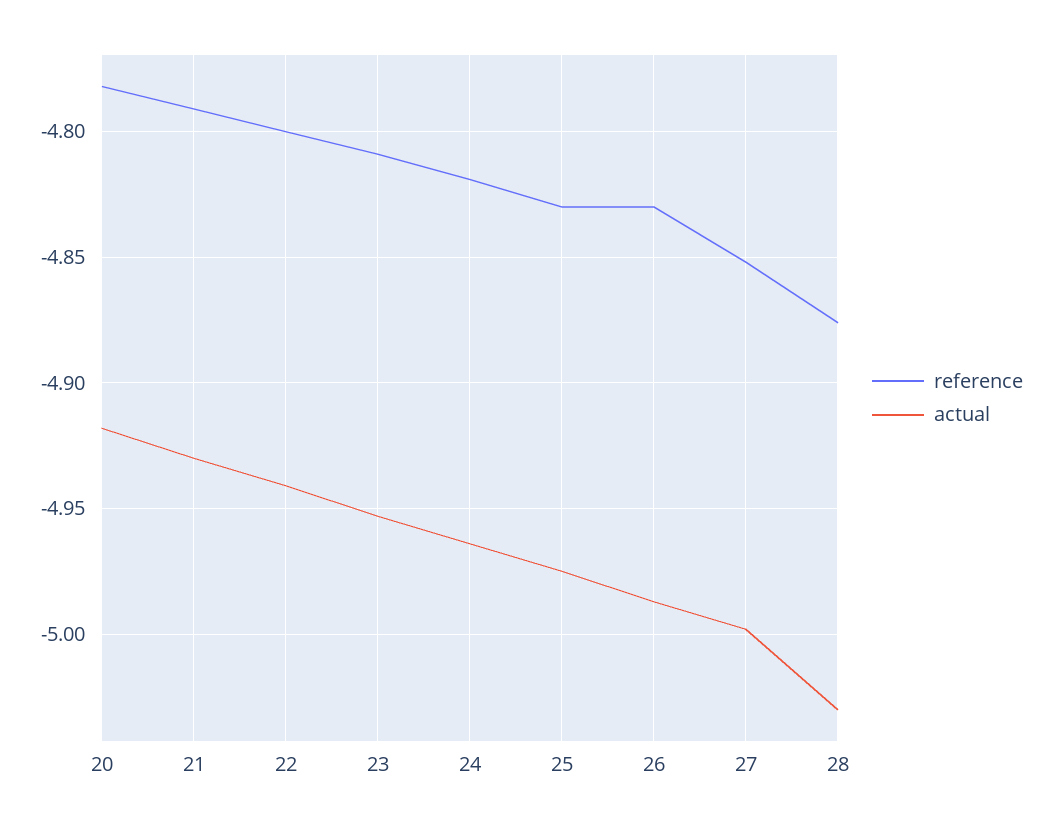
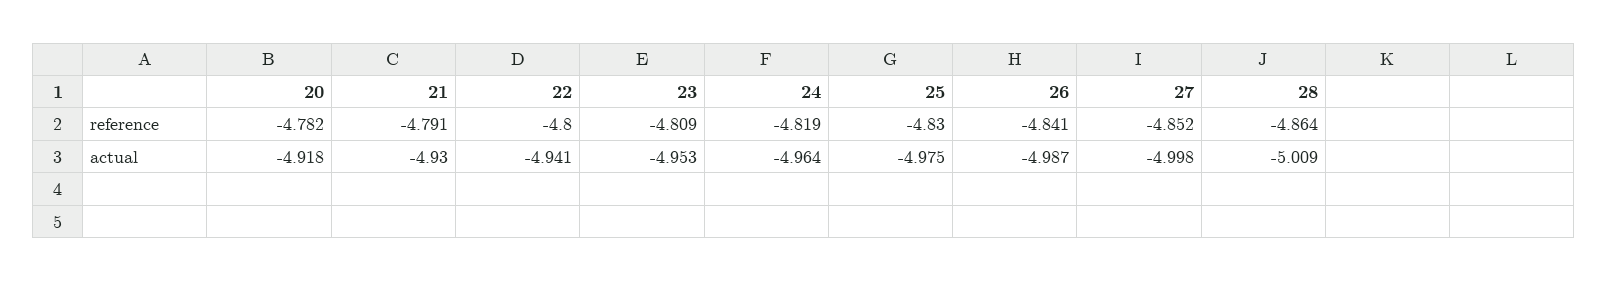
reference, 26: -4.83 -> -4.841
reference, 28: -4.875 -> -4.864
actual, 28: -5.03 -> -5.009

